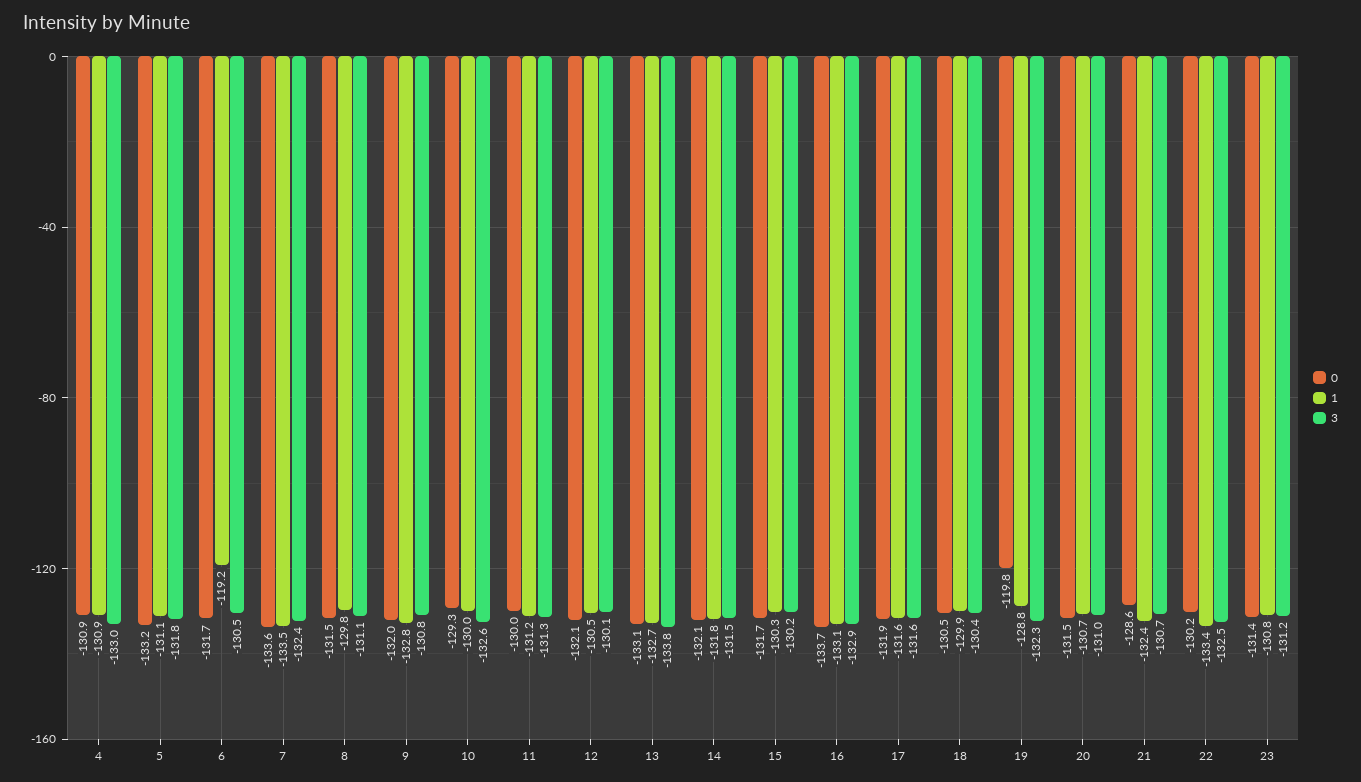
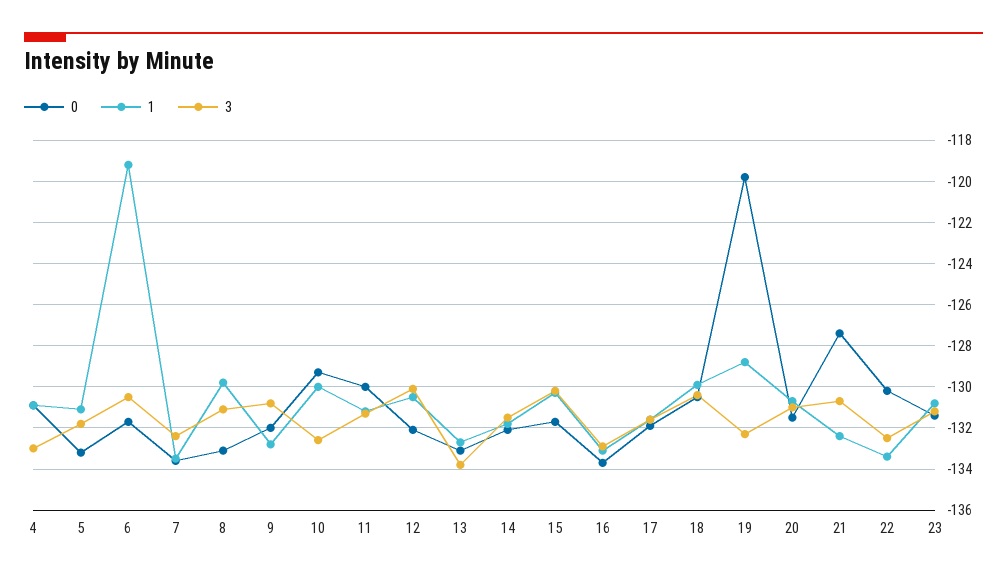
0, 8: -131.5 -> -133
0, 21: -128.6 -> -127.5

